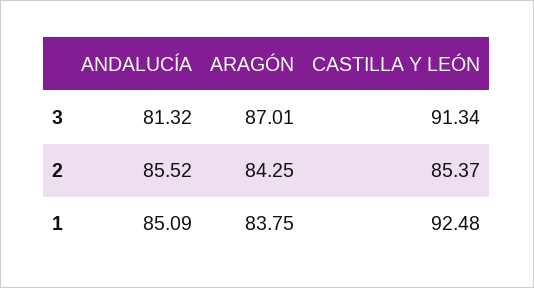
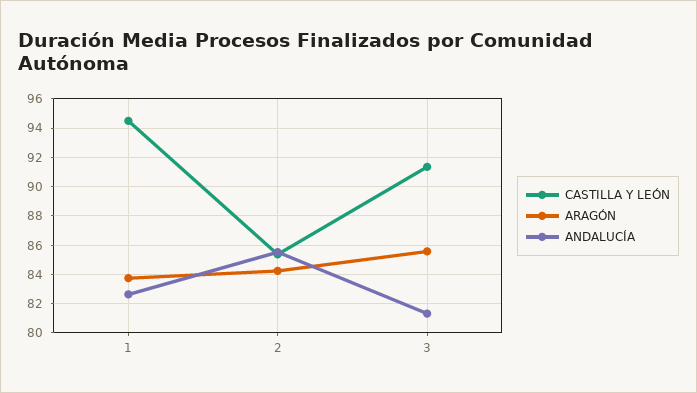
ARAGÓN, 3: 87.01 -> 85.5
ANDALUCÍA, 1: 85.09 -> 82.5
CASTILLA Y LEÓN, 1: 92.48 -> 94.5

